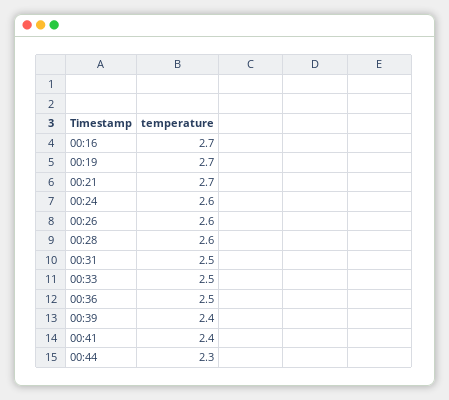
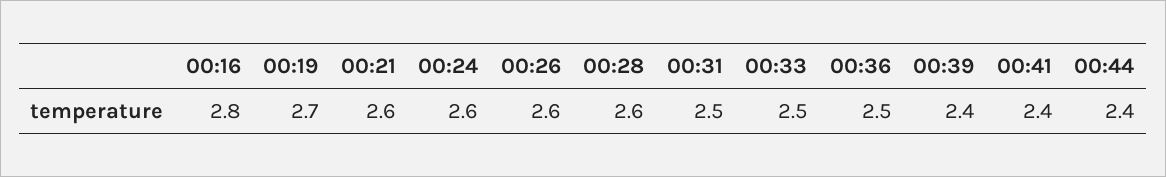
00:16: 2.7 -> 2.8
00:21: 2.7 -> 2.6
00:44: 2.3 -> 2.4

